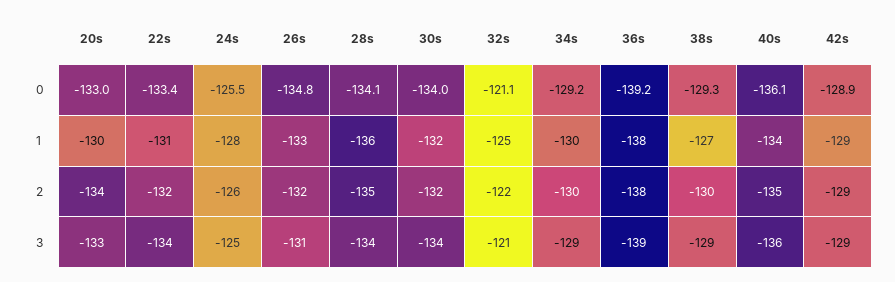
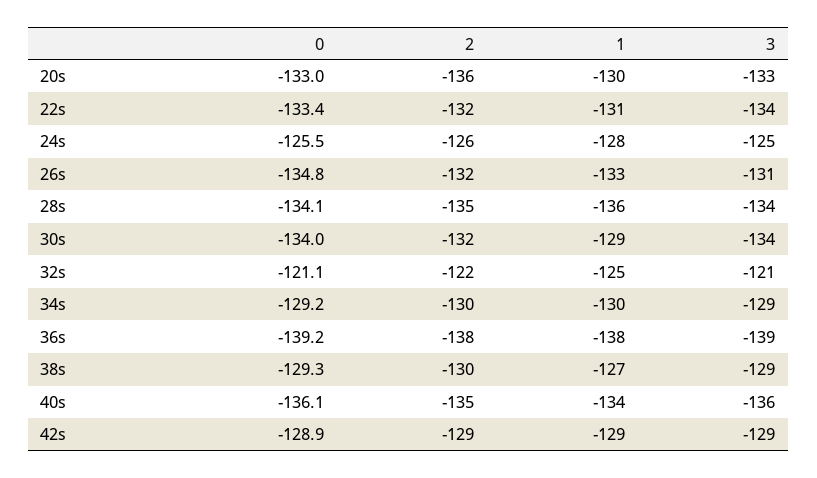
30s, 1: -132 -> -129
20s, 2: -134 -> -136

